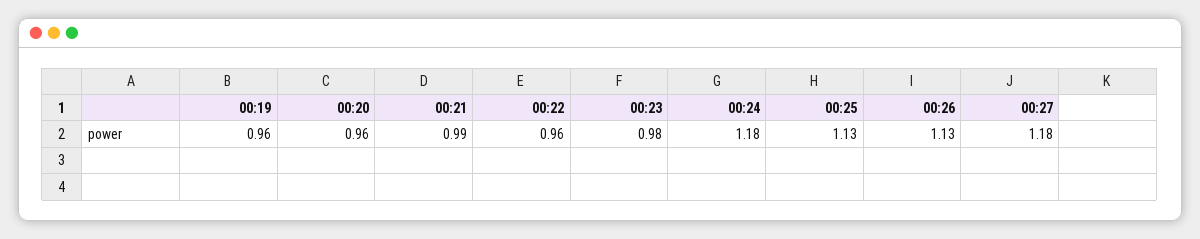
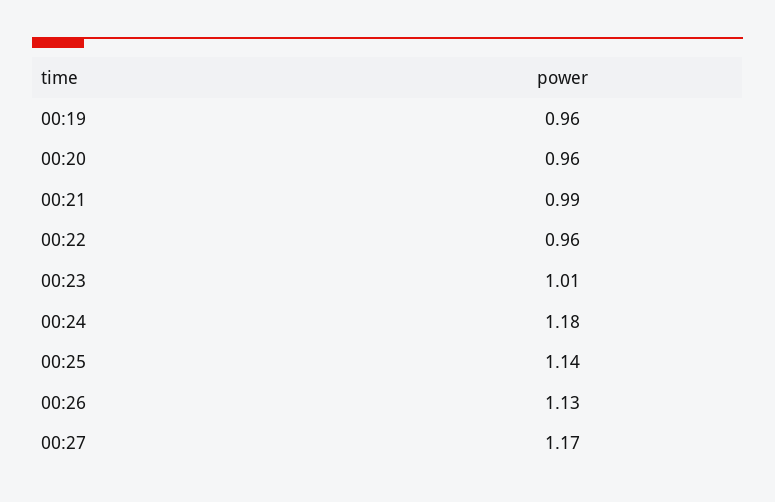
00:23: 0.98 -> 1.01
00:25: 1.13 -> 1.14
00:27: 1.18 -> 1.17

